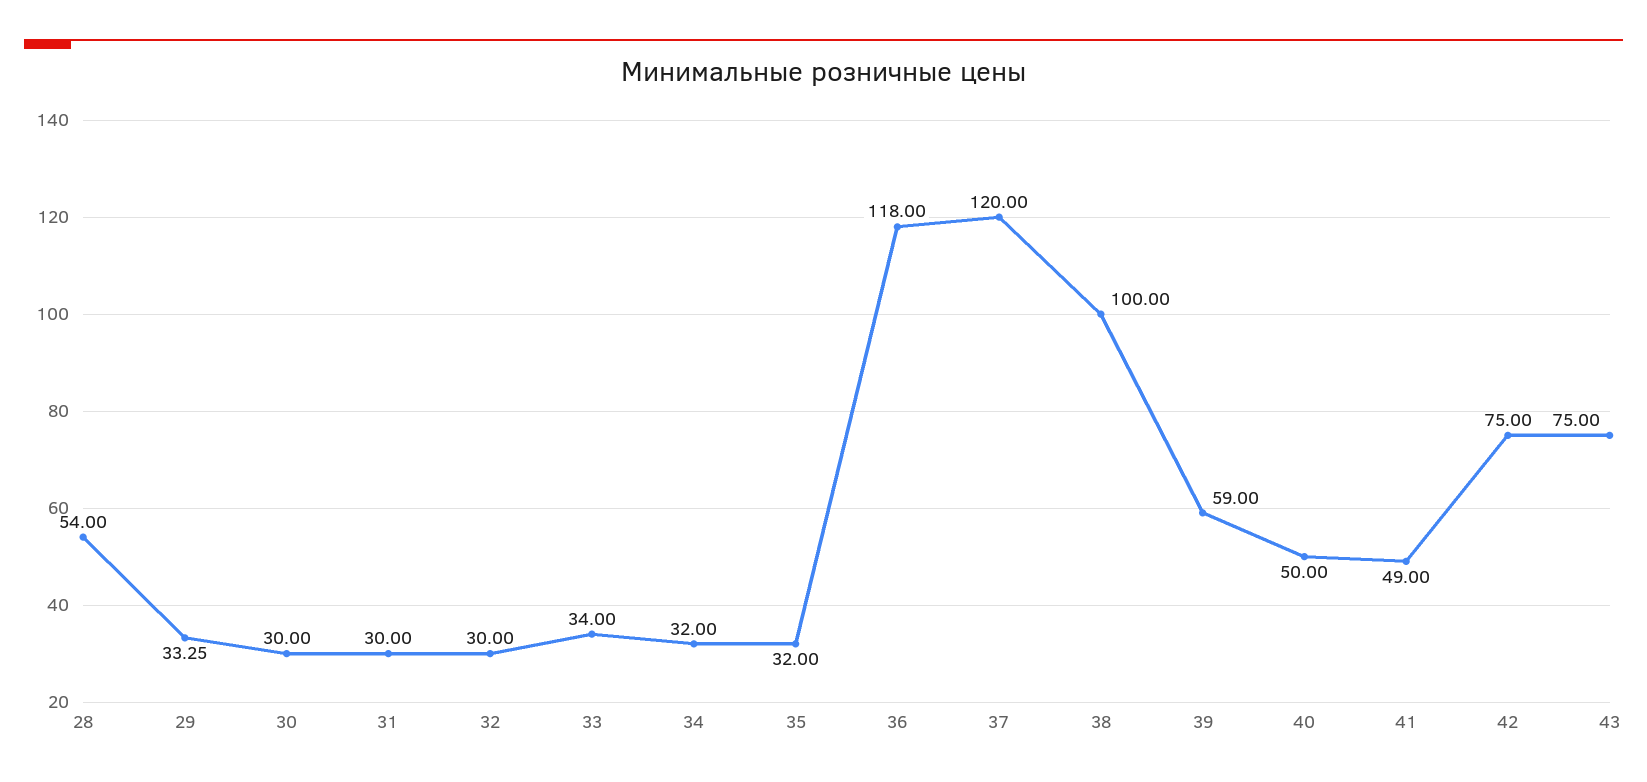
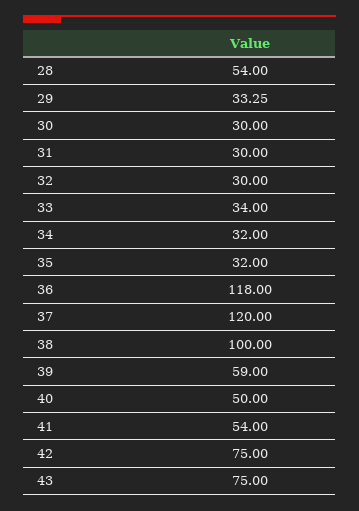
41: 49 -> 54

